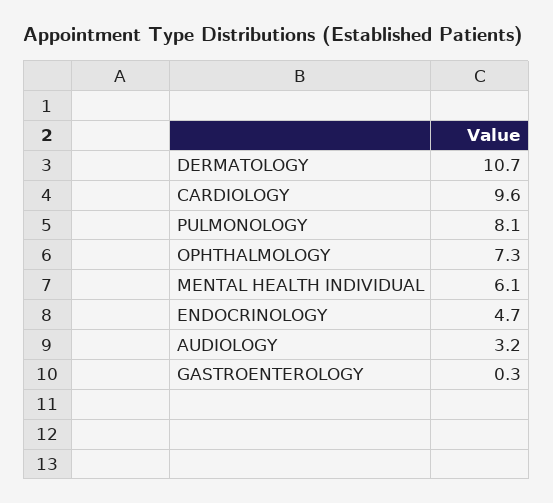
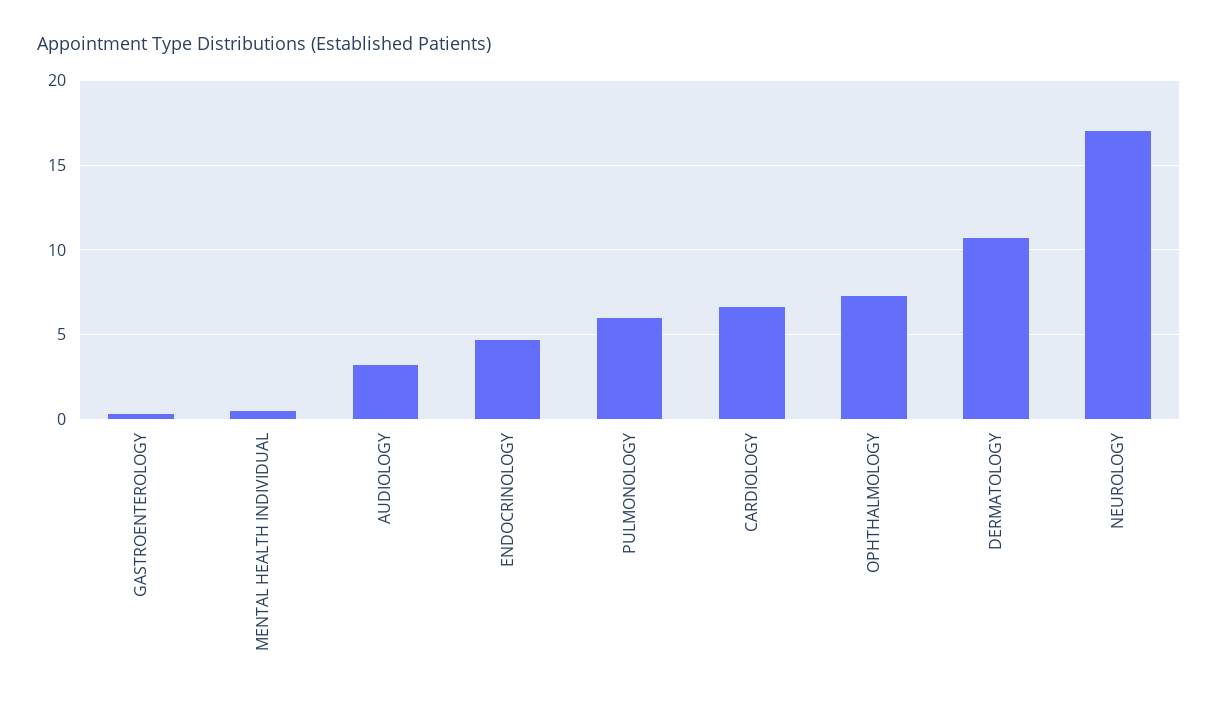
CARDIOLOGY: 9.6 -> 6.5
PULMONOLOGY: 8.1 -> 6
MENTAL HEALTH INDIVIDUAL: 6.1 -> 0.5
NEUROLOGY: none -> 17

